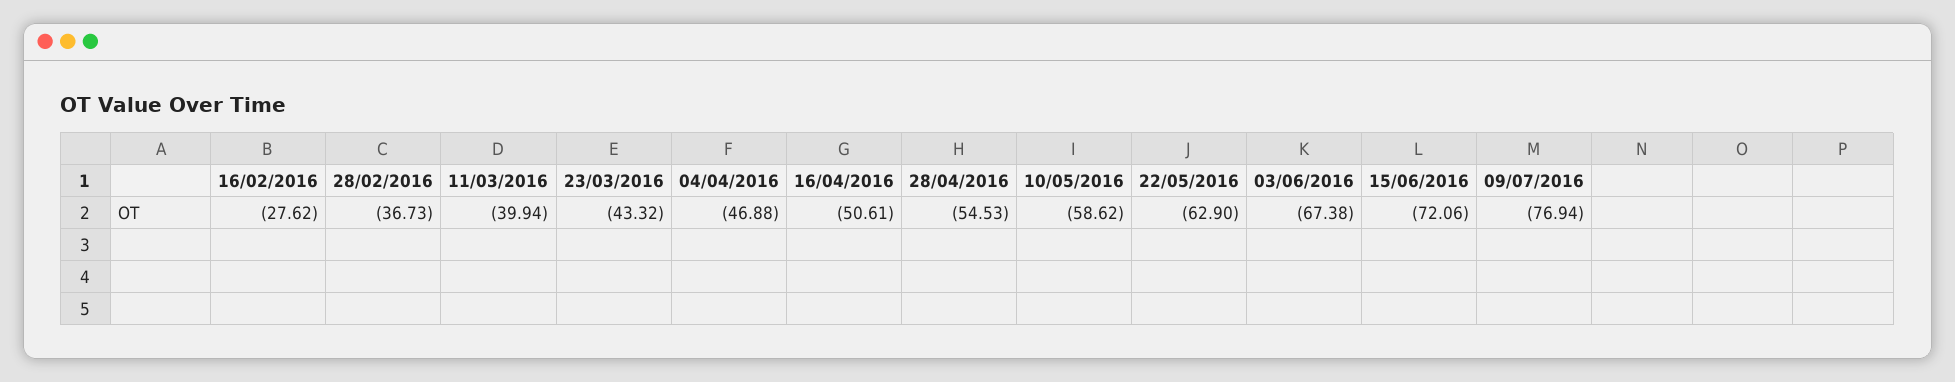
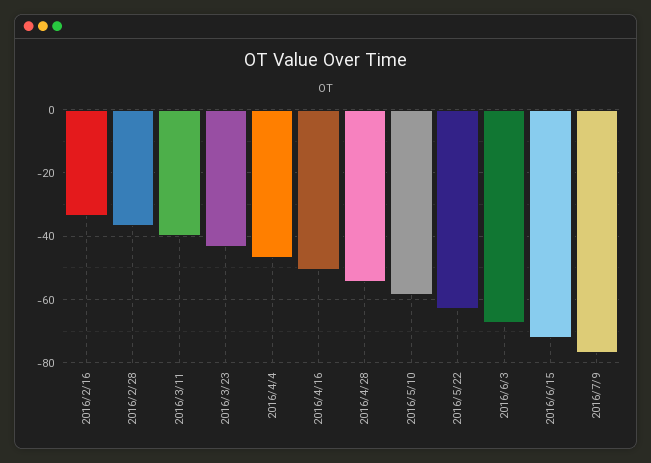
16/02/2016: -27.62 -> -34

